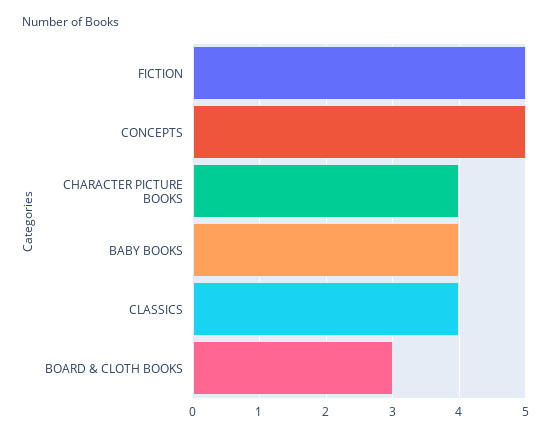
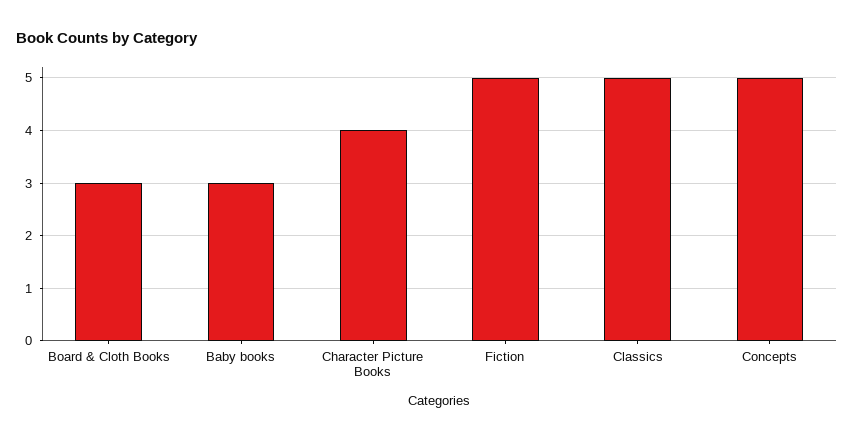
BABY BOOKS: 4 -> 3
CLASSICS: 4 -> 5

